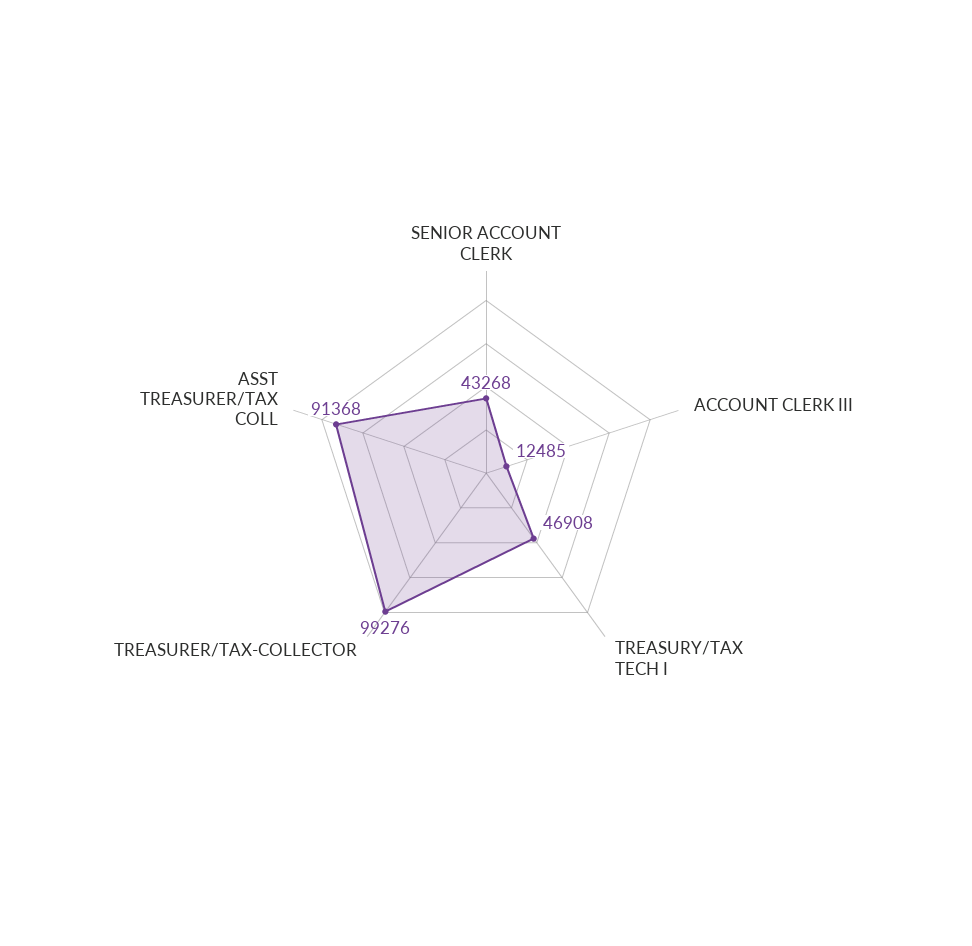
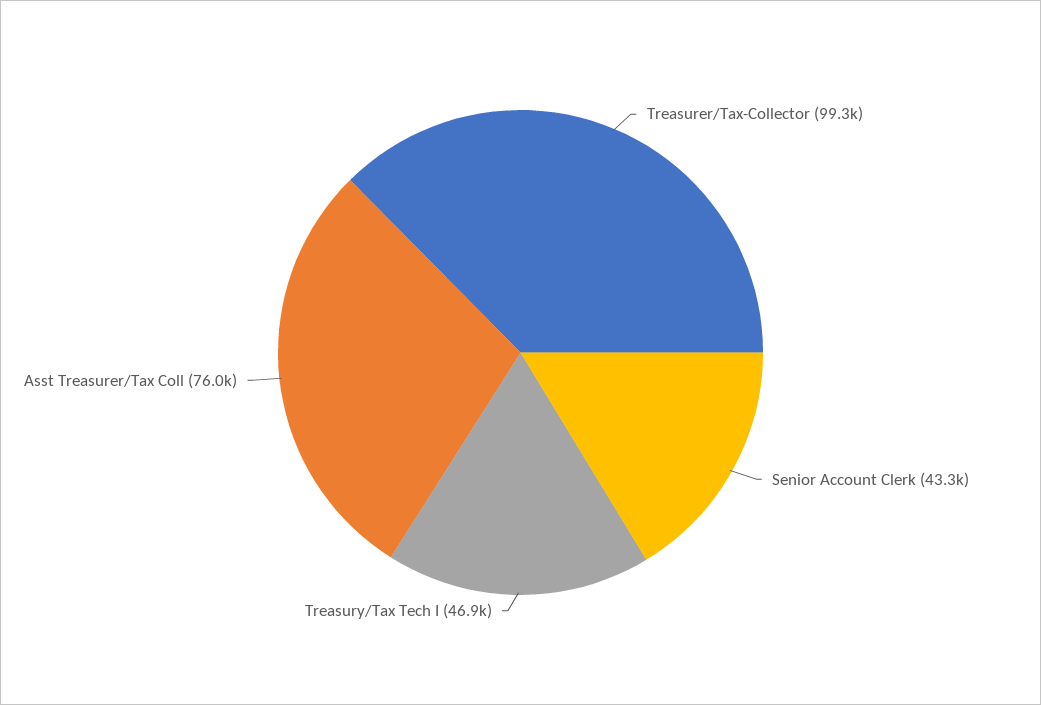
ACCOUNT CLERK III: 12485 -> none
ASST TREASURER/TAX COLL: 91368 -> 76000

